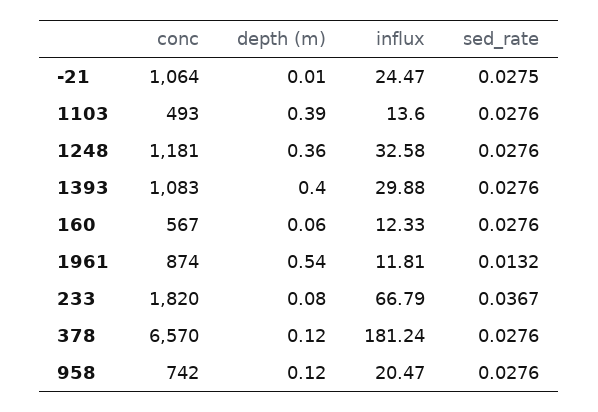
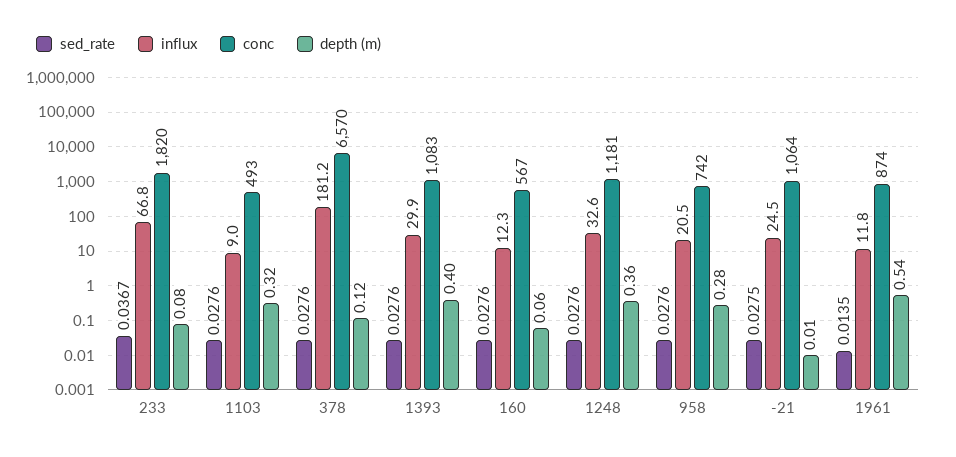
depth (m), 1103: 0.39 -> 0.32
influx, 1103: 13.6 -> 9
sed_rate, 1961: 0.0132 -> 0.0135
depth (m), 958: 0.12 -> 0.28

